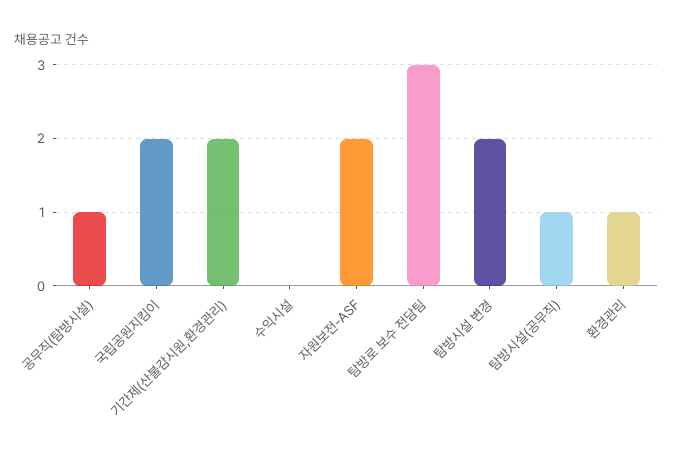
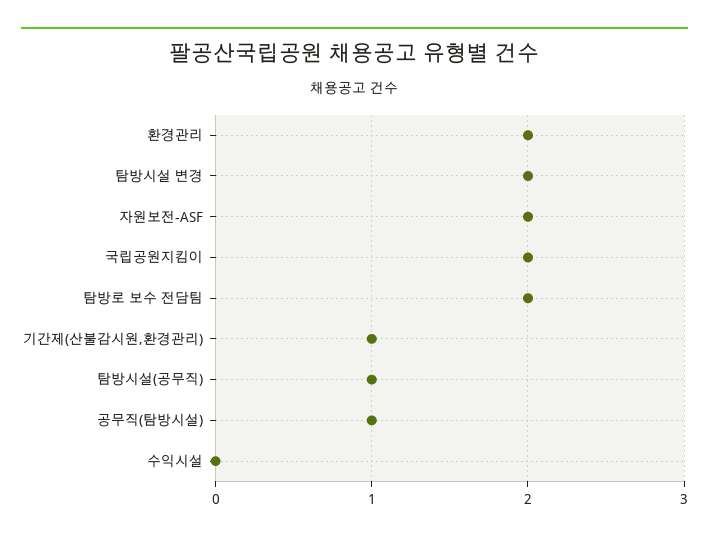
기간제(산불감시원,환경관리): 2 -> 1
탐방로 보수 전담팀: 3 -> 2
환경관리: 1 -> 2

